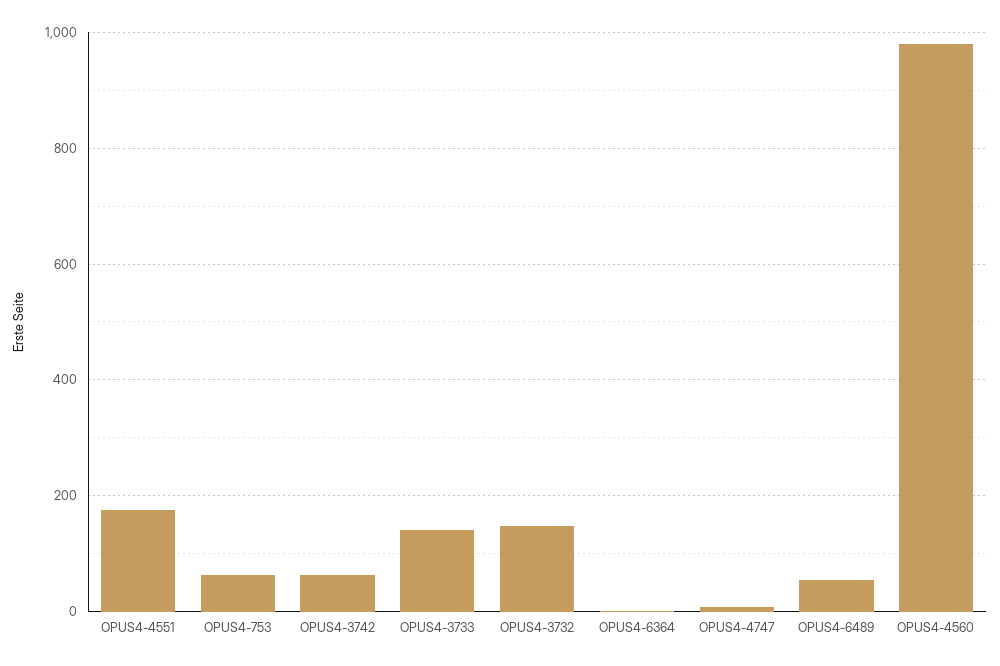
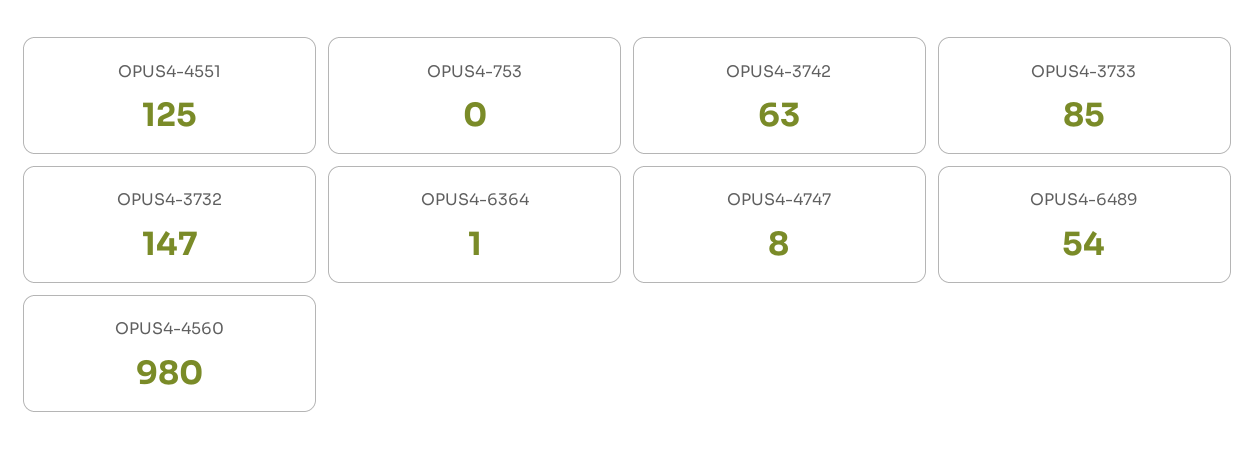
OPUS4-4551: 180 -> 125
OPUS4-753: 60 -> 0
OPUS4-3733: 140 -> 85

